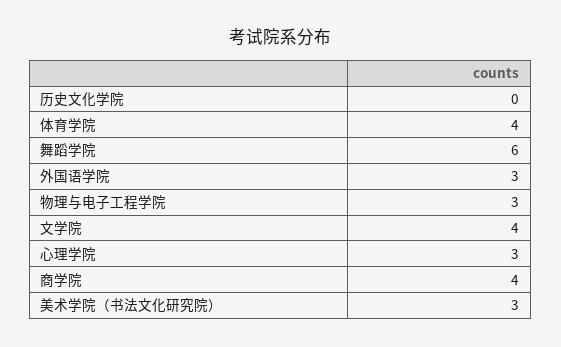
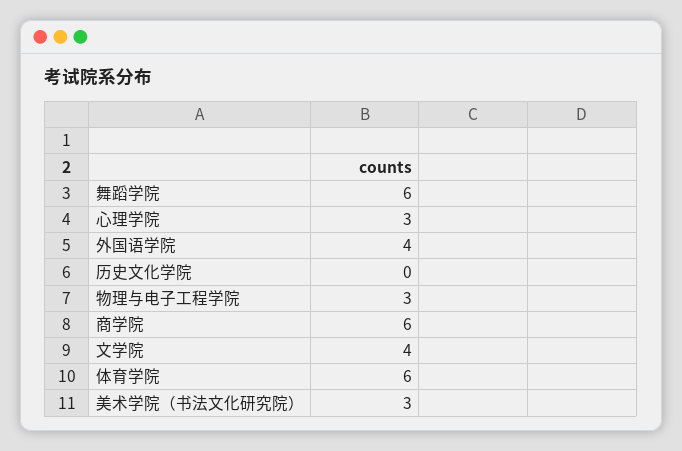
体育学院: 4 -> 6
外国语学院: 3 -> 4
商学院: 4 -> 6

